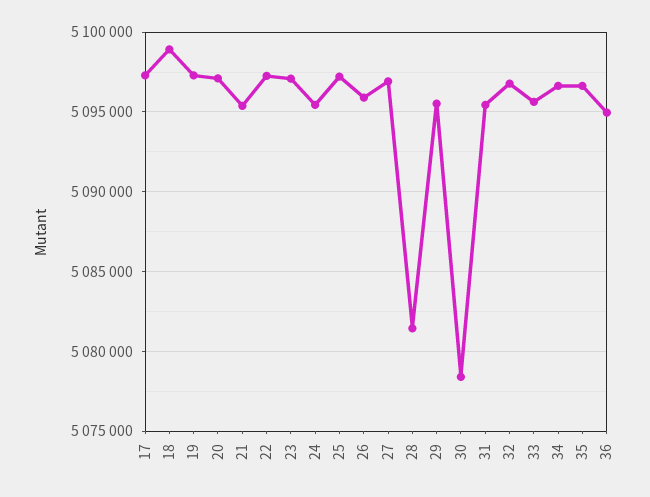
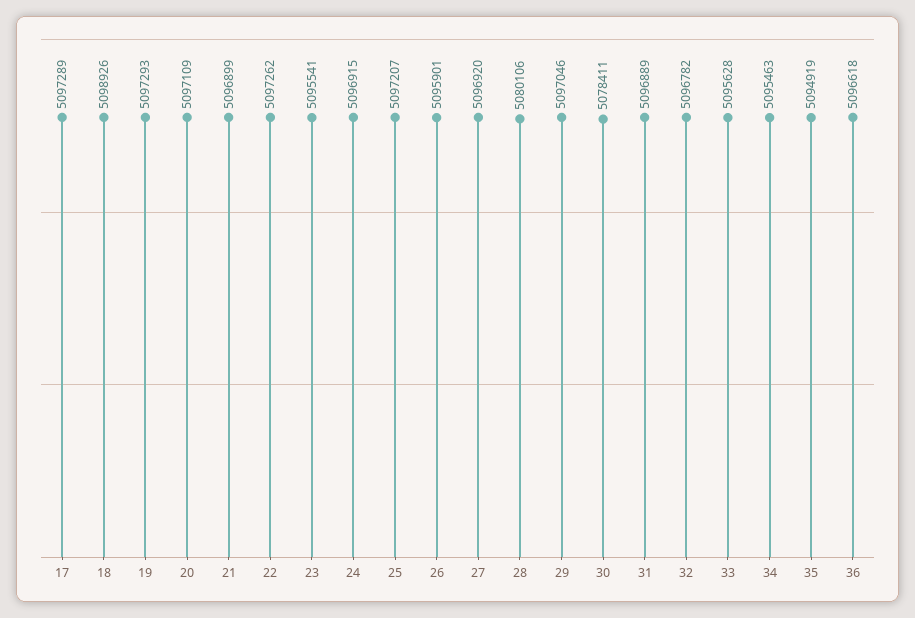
21: 5095500 -> 5096899
23: 5097000 -> 5095541
24: 5095500 -> 5096915
28: 5081500 -> 5080106
29: 5095500 -> 5097046
31: 5095500 -> 5096889
34: 5096500 -> 5095463
35: 5096500 -> 5094919
36: 5095000 -> 5096618

